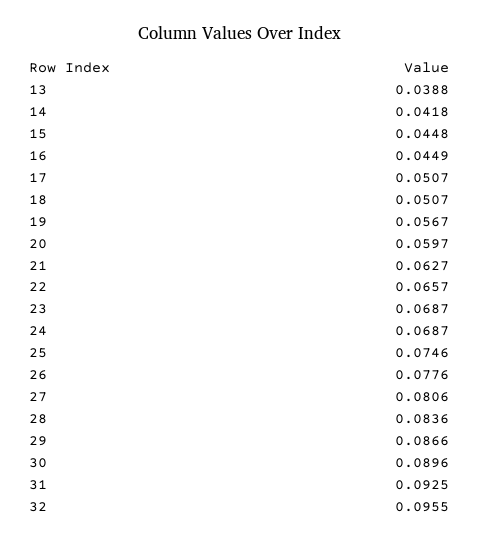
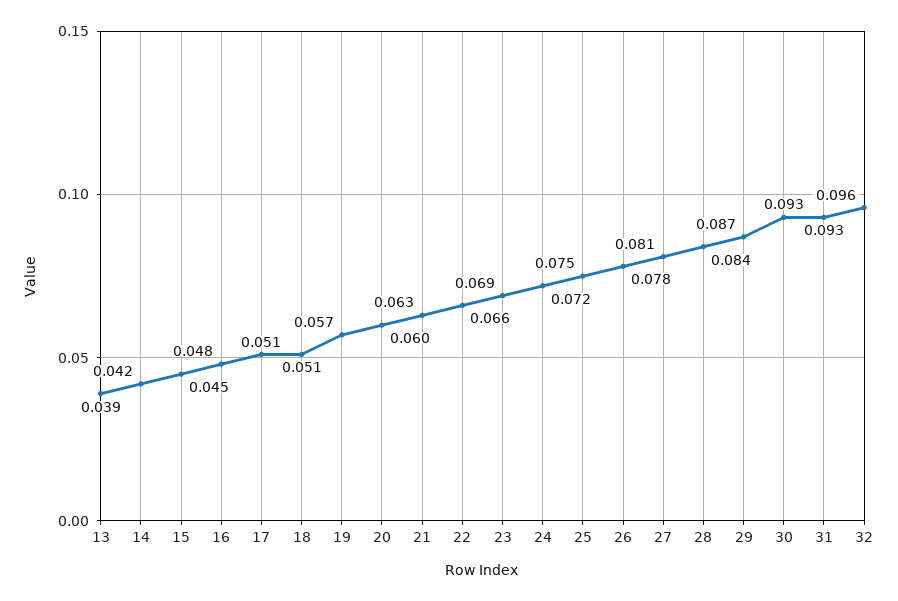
16: 0.0449 -> 0.048
24: 0.0687 -> 0.072
30: 0.0896 -> 0.093

